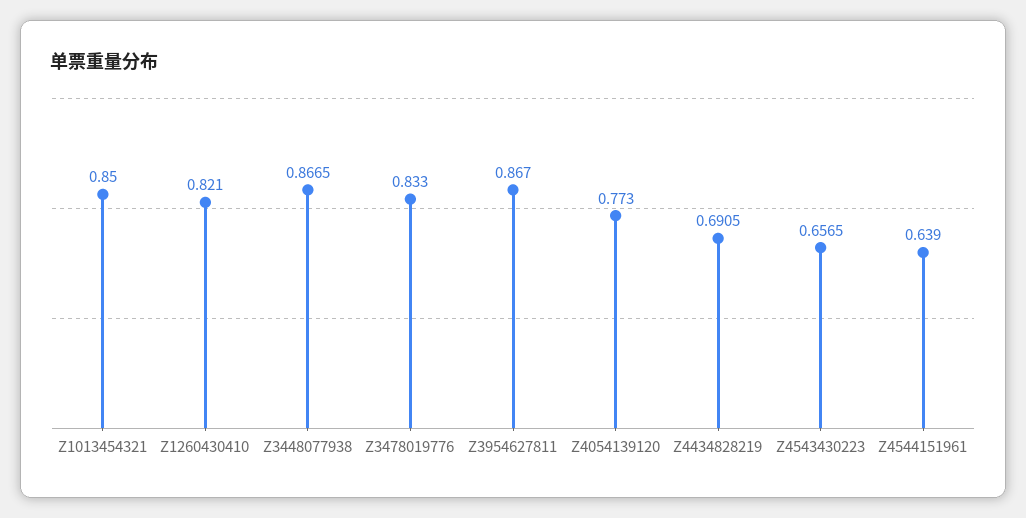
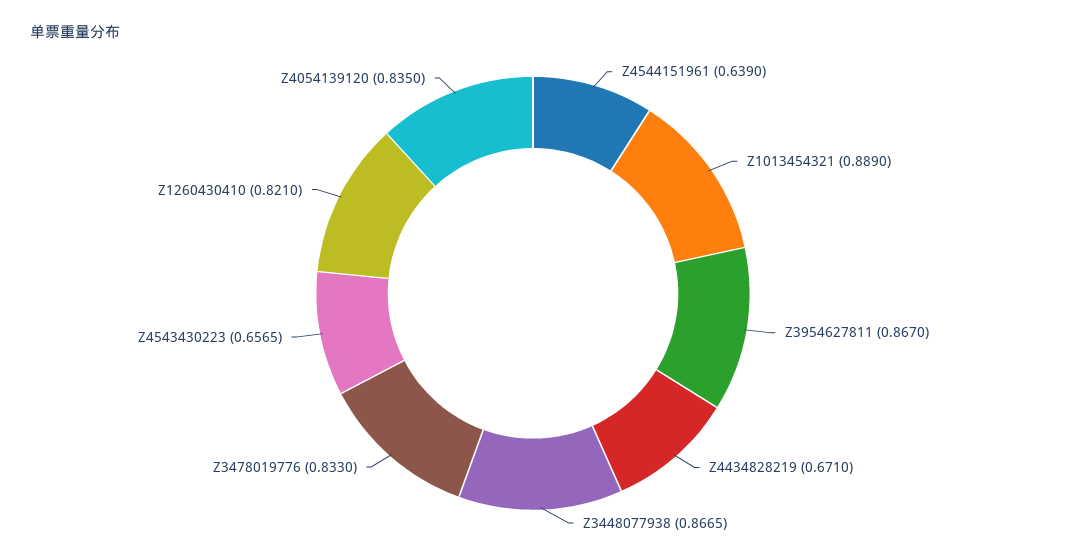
Z1013454321: 0.85 -> 0.889
Z4054139120: 0.773 -> 0.835
Z4434828219: 0.6905 -> 0.671

